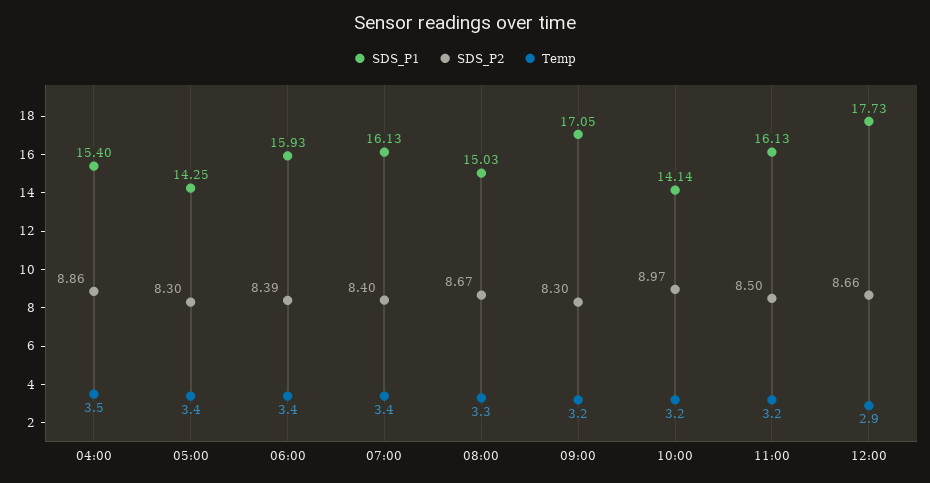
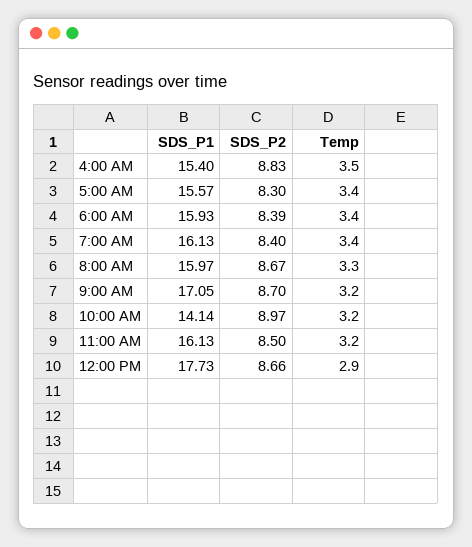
SDS_P2, 04:00: 8.86 -> 8.83
SDS_P1, 05:00: 14.25 -> 15.57
SDS_P1, 08:00: 15.03 -> 15.97
SDS_P2, 09:00: 8.3 -> 8.7

